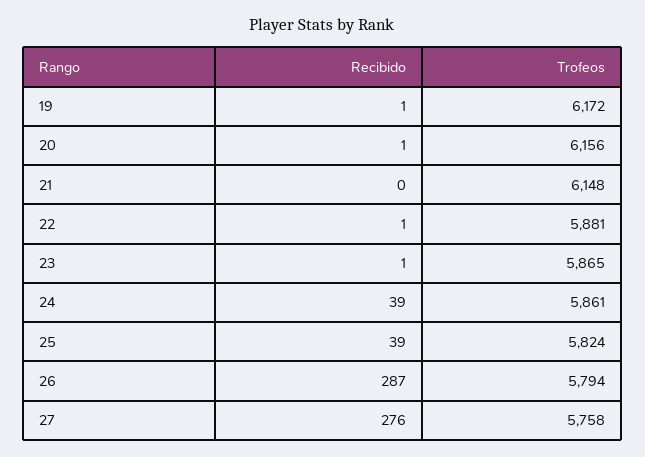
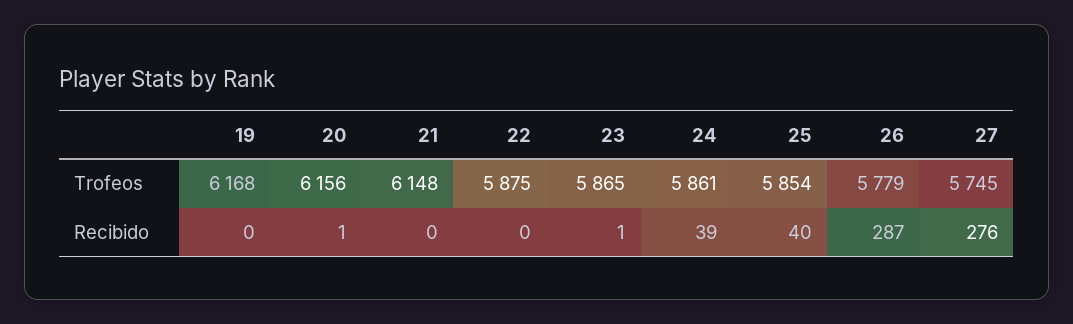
Recibido, 19: 1 -> 0
Trofeos, 19: 6172 -> 6168
Recibido, 22: 1 -> 0
Trofeos, 22: 5881 -> 5875
Recibido, 25: 39 -> 40
Trofeos, 25: 5824 -> 5854
Trofeos, 26: 5794 -> 5779
Trofeos, 27: 5758 -> 5745

